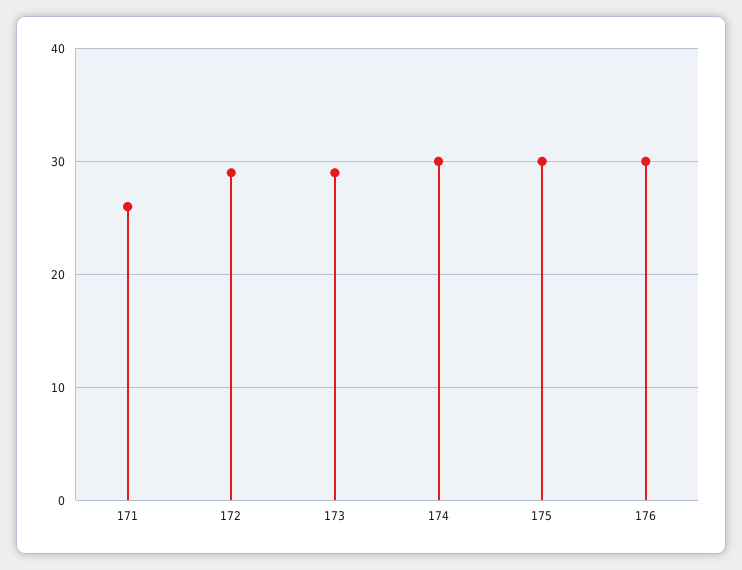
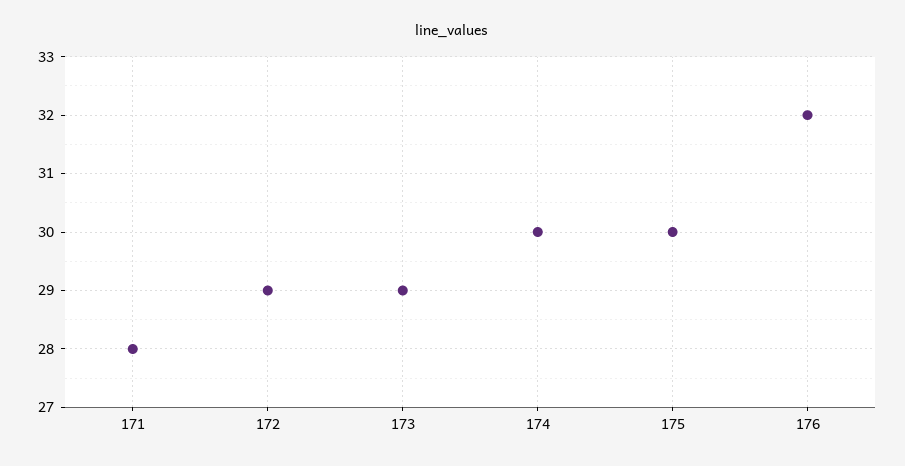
171: 26 -> 28
176: 30 -> 32

